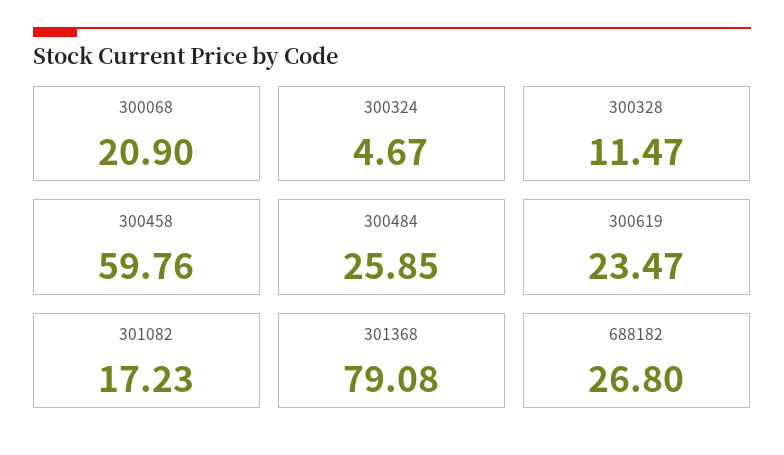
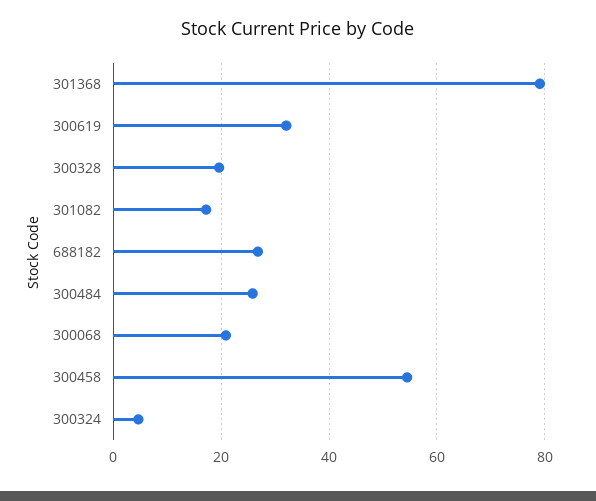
300328: 11.47 -> 20
300458: 59.76 -> 54
300619: 23.47 -> 32

